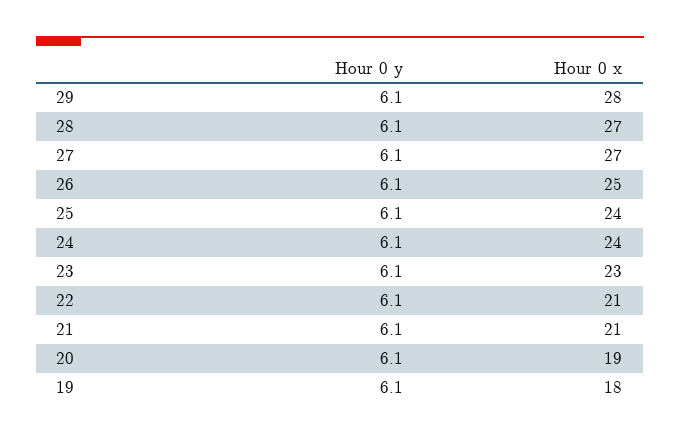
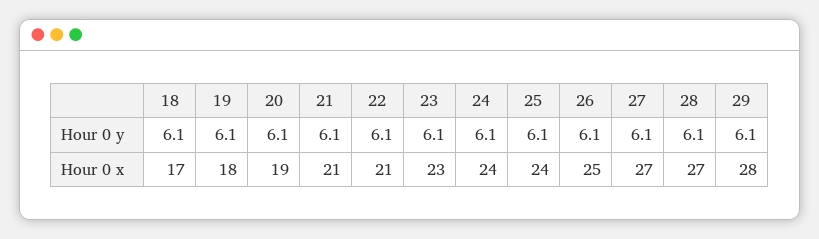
Hour 0 y, 18: none -> 6.1
Hour 0 x, 18: none -> 17

